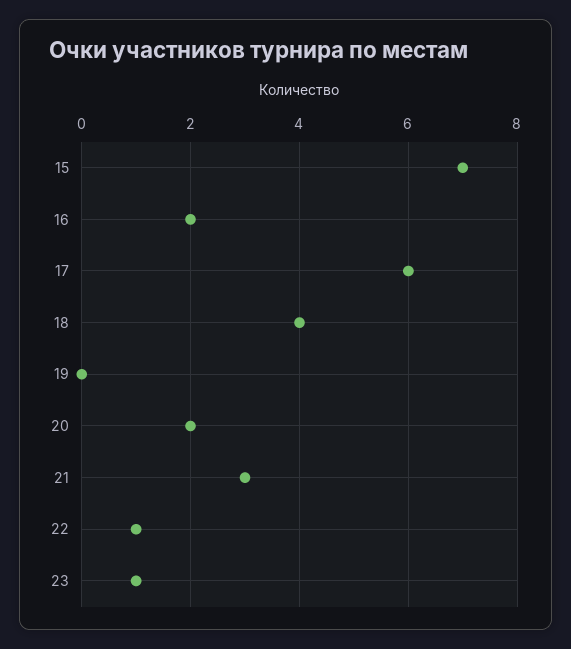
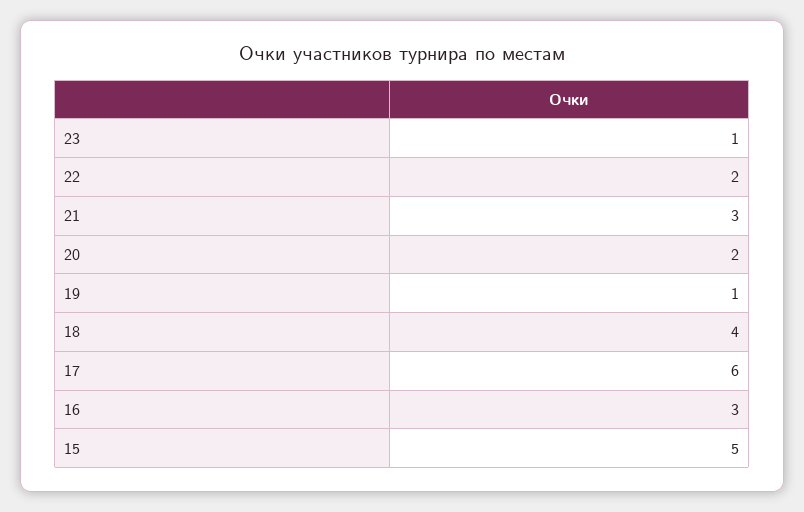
15: 7 -> 5
16: 2 -> 3
19: 0 -> 1
22: 1 -> 2

